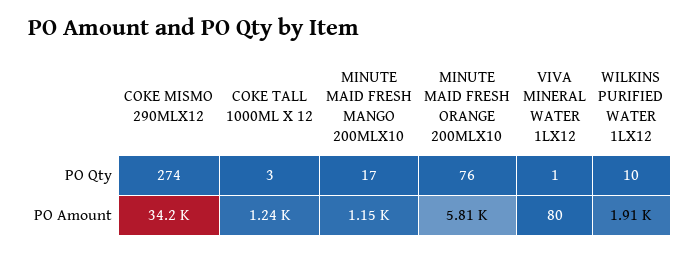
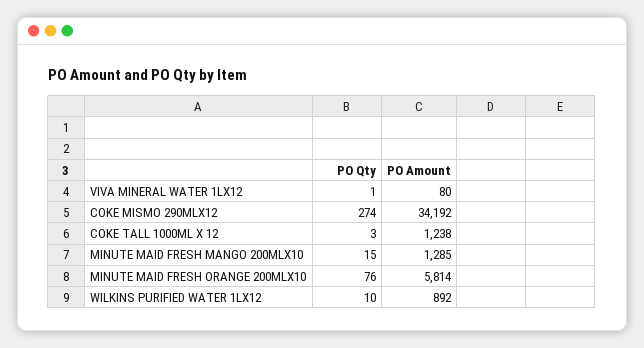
MINUTE MAID FRESH MANGO 200MLX10, PO Qty: 17 -> 15
MINUTE MAID FRESH MANGO 200MLX10, PO Amount: 1150 -> 1285
WILKINS PURIFIED WATER 1LX12, PO Amount: 1910 -> 892

